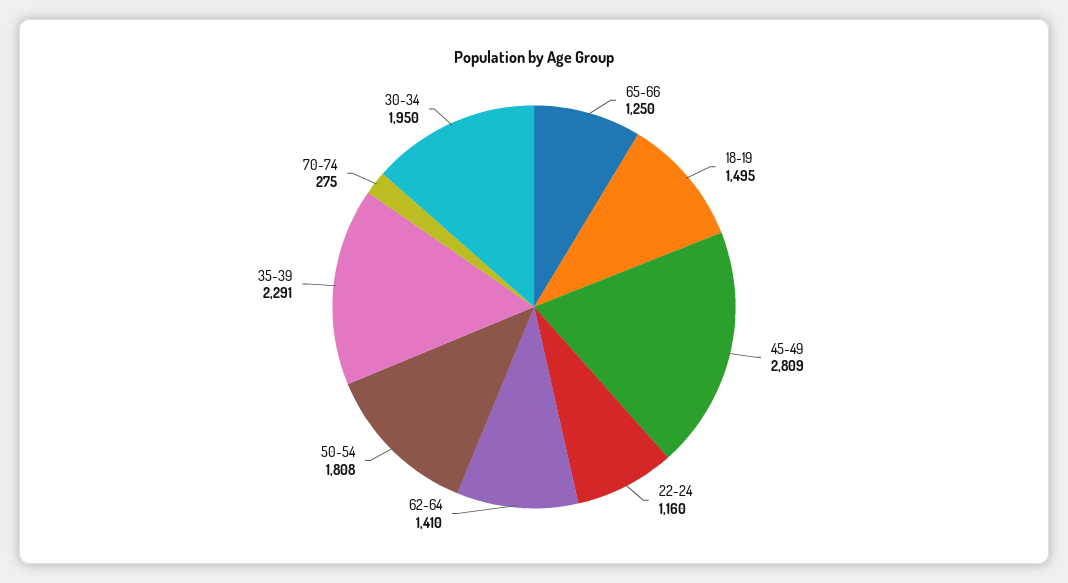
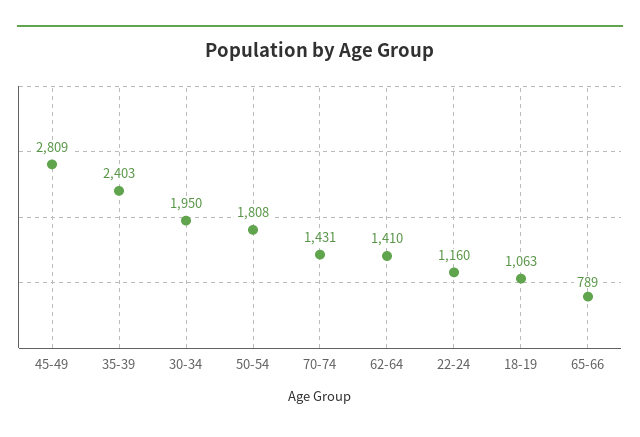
65-66: 1250 -> 789
18-19: 1495 -> 1063
35-39: 2291 -> 2403
70-74: 275 -> 1431

